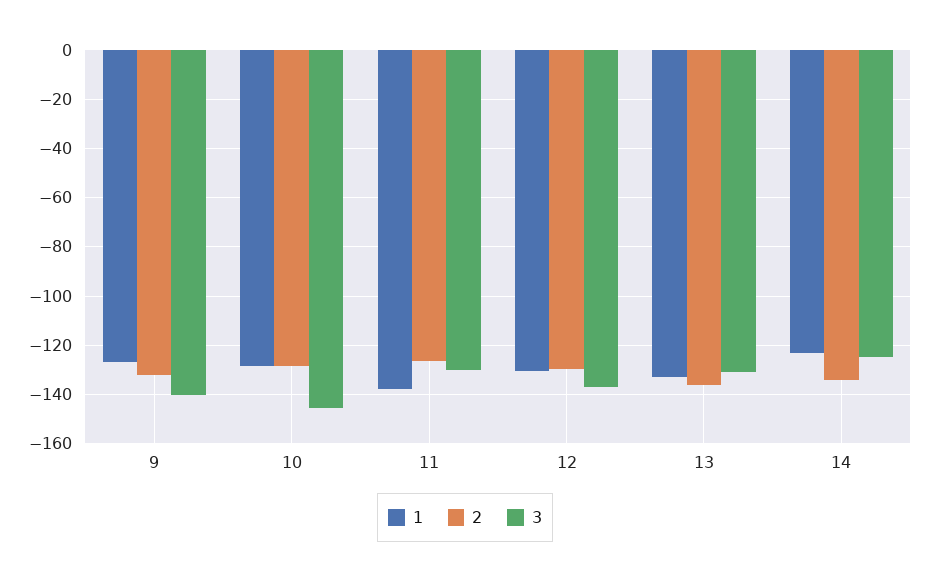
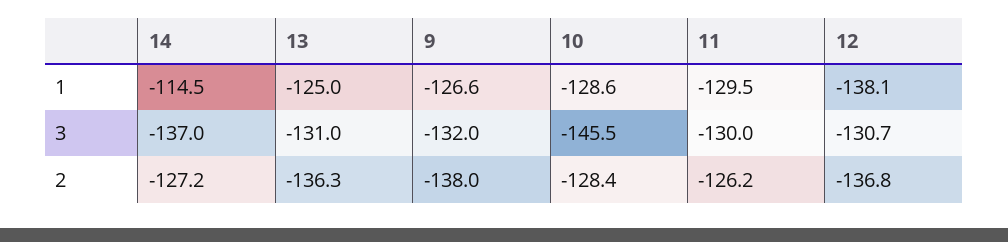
2, 9: -132.5 -> -138
3, 9: -140 -> -132
1, 11: -137.5 -> -129.5
1, 12: -130 -> -138.1
2, 12: -130 -> -136.8
3, 12: -137.5 -> -130.7
1, 13: -132.5 -> -125
1, 14: -122.5 -> -114.5
2, 14: -135 -> -127.2
3, 14: -125 -> -137

